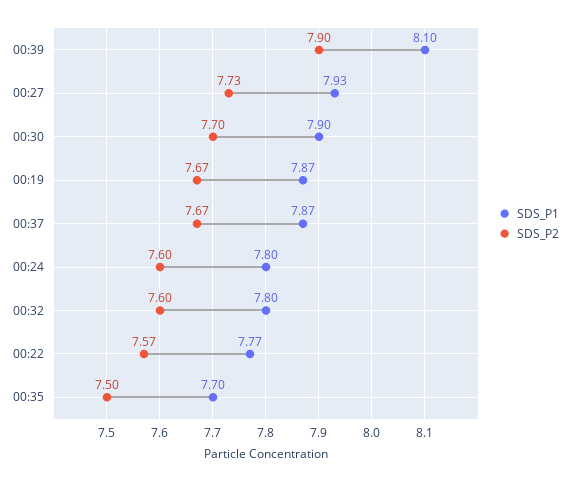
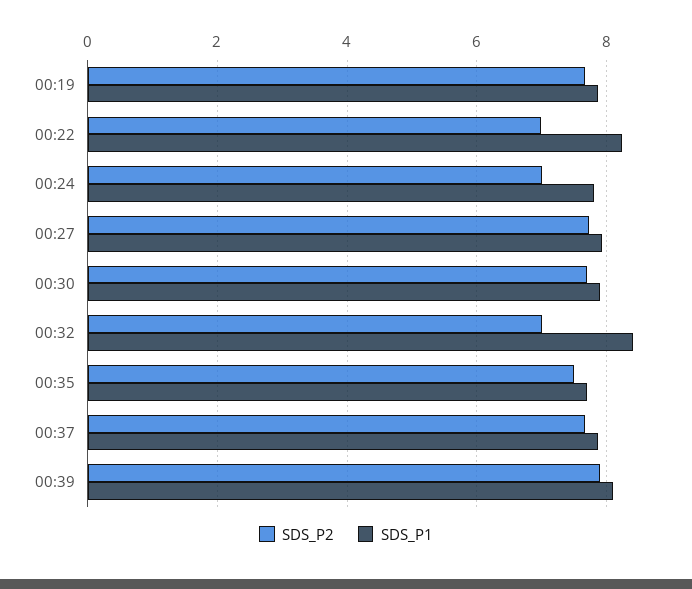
SDS_P2, 00:24: 7.6 -> 7
SDS_P1, 00:32: 7.8 -> 8.4
SDS_P2, 00:32: 7.6 -> 7
SDS_P1, 00:22: 7.77 -> 8.2
SDS_P2, 00:22: 7.57 -> 7

